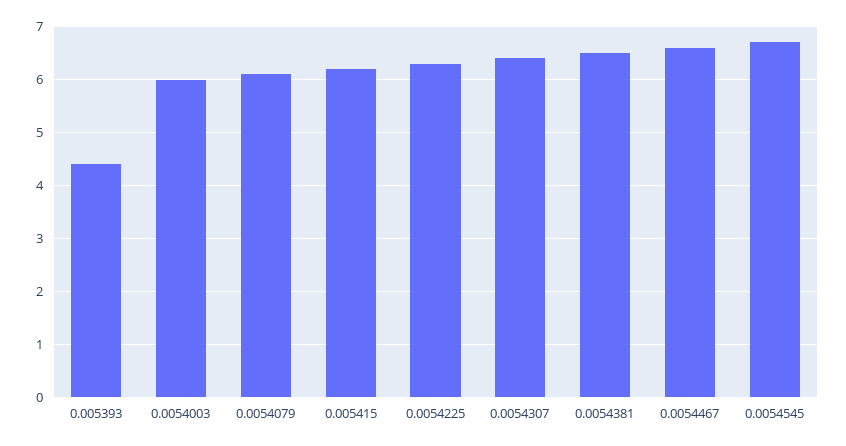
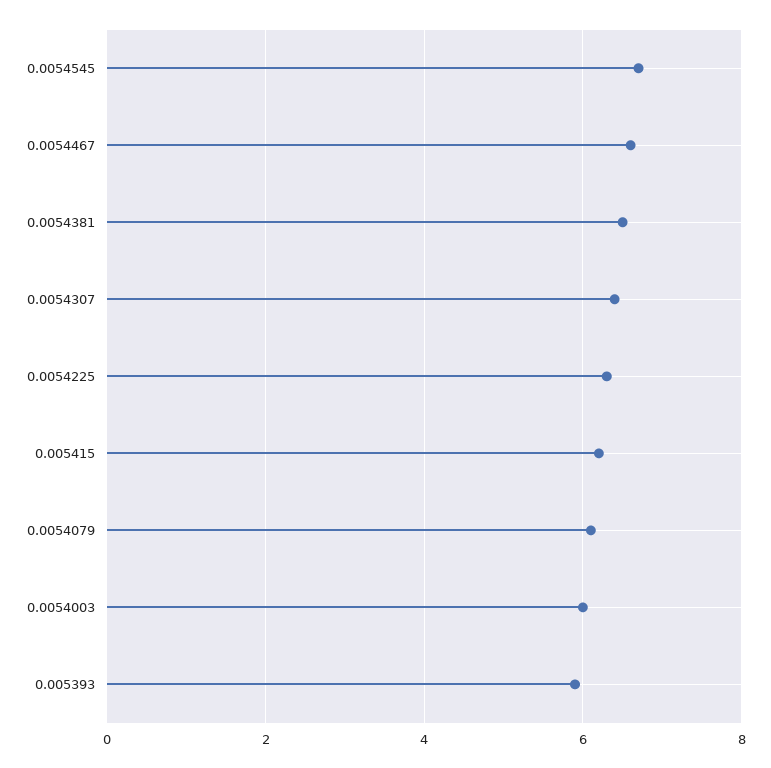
0.005393: 4.5 -> 6

